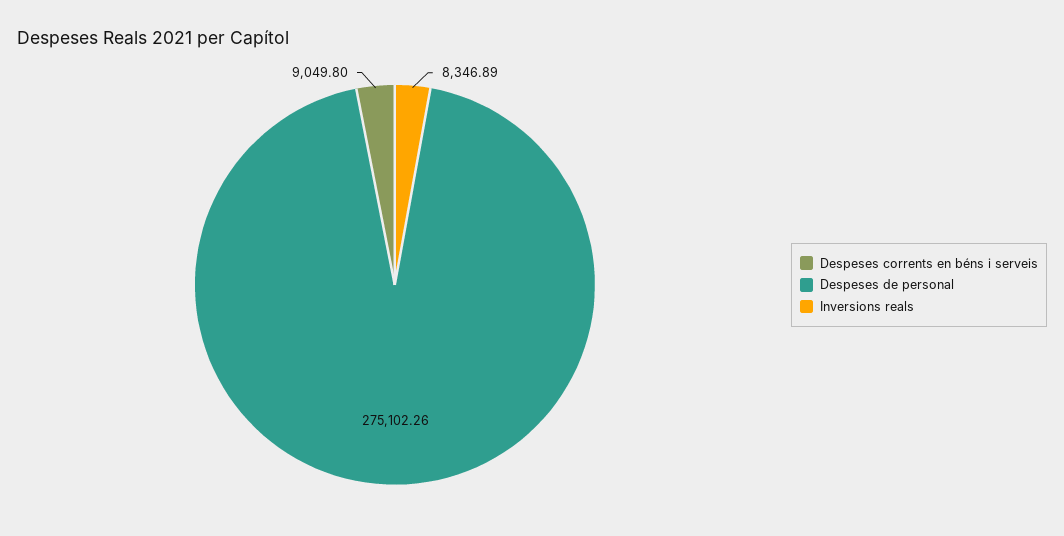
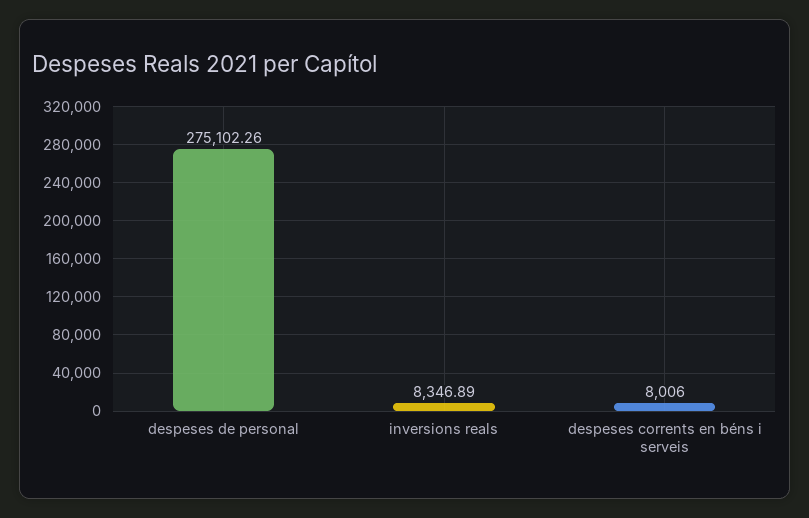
Despeses corrents en béns i serveis: 9049.8 -> 8006

